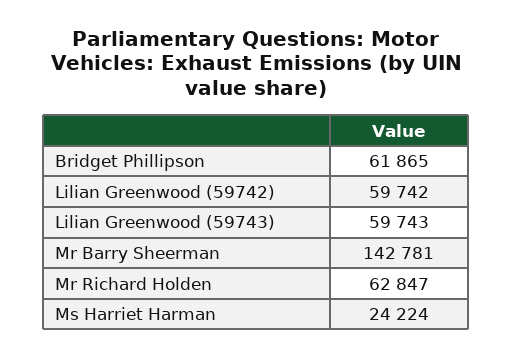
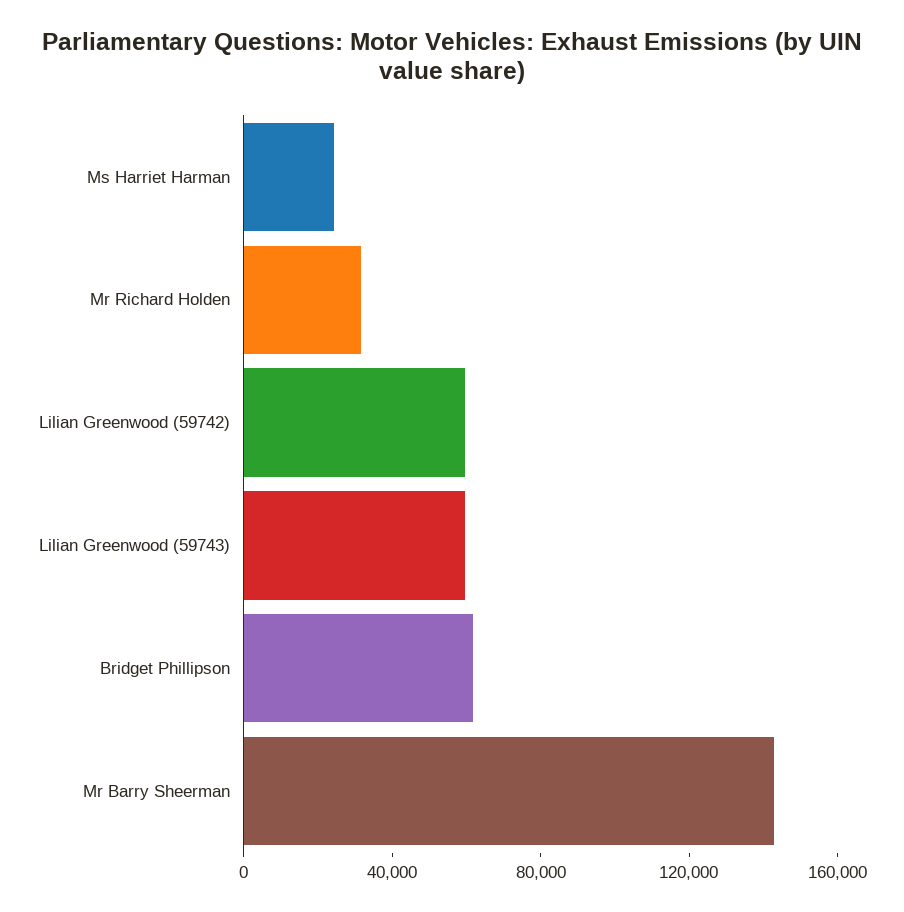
Mr Richard Holden: 62847 -> 30000

